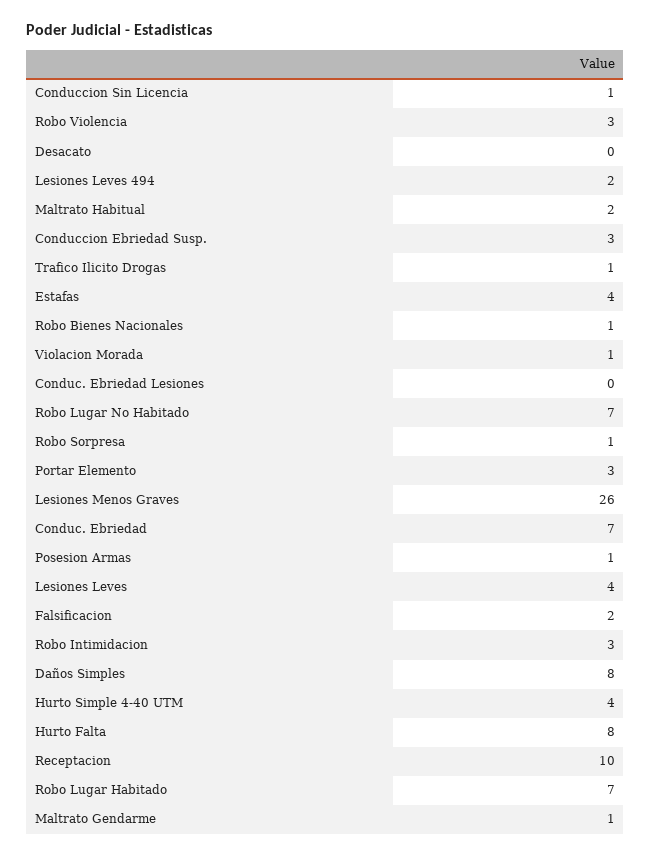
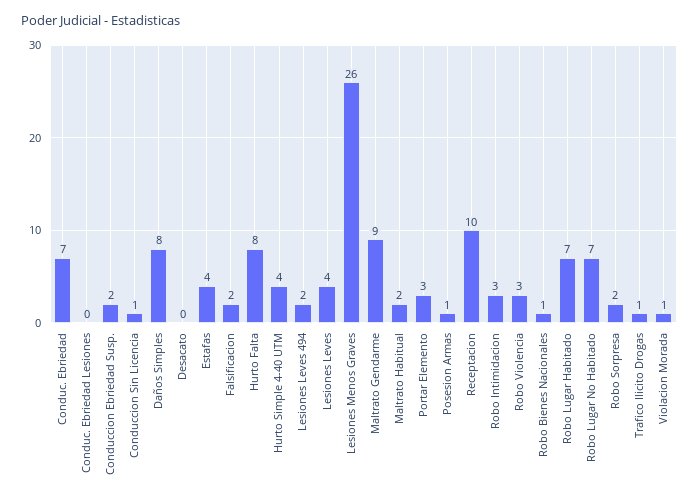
Conduccion Ebriedad Susp.: 3 -> 2
Robo Sorpresa: 1 -> 2
Maltrato Gendarme: 1 -> 9

